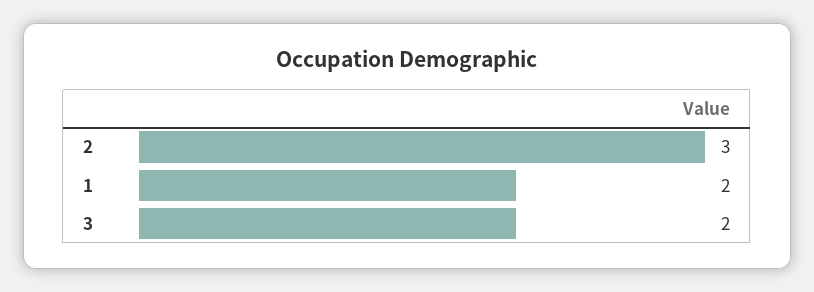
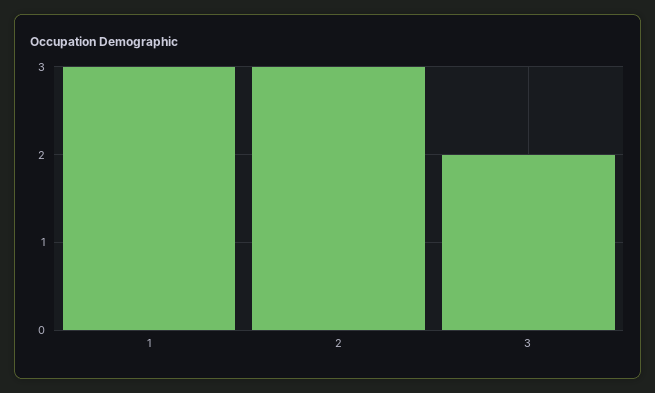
1: 2 -> 3

